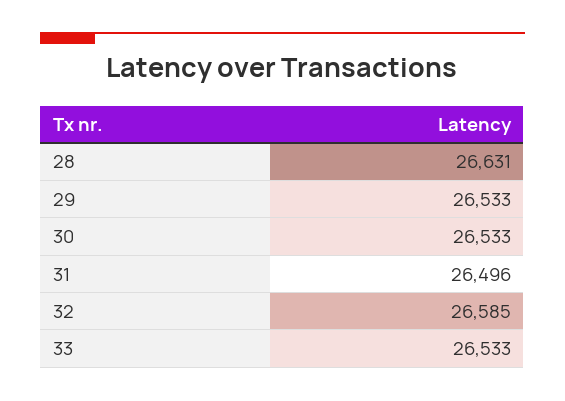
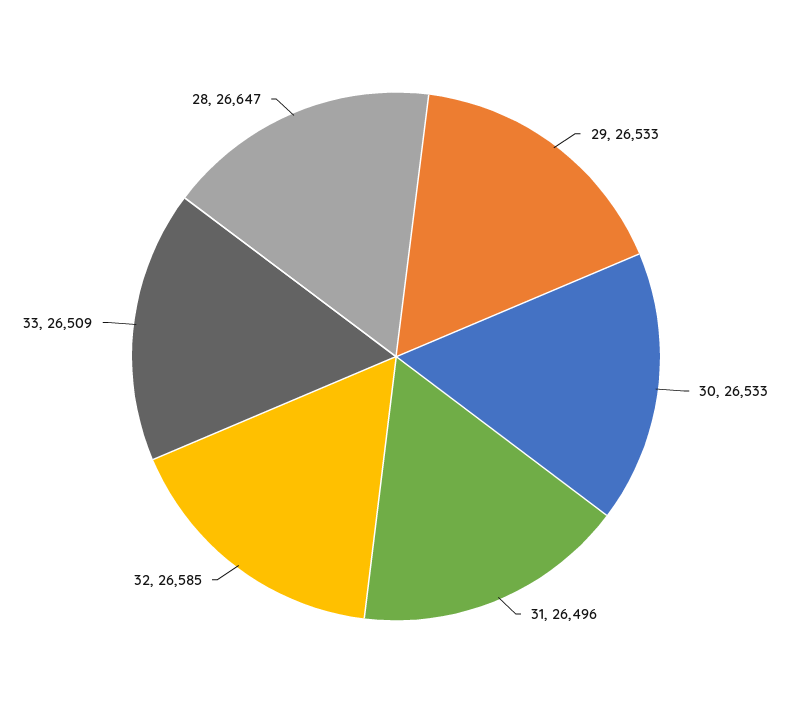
28: 26631 -> 26647
33: 26533 -> 26509

